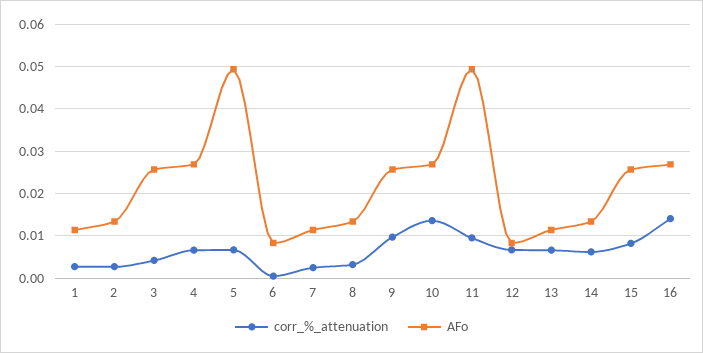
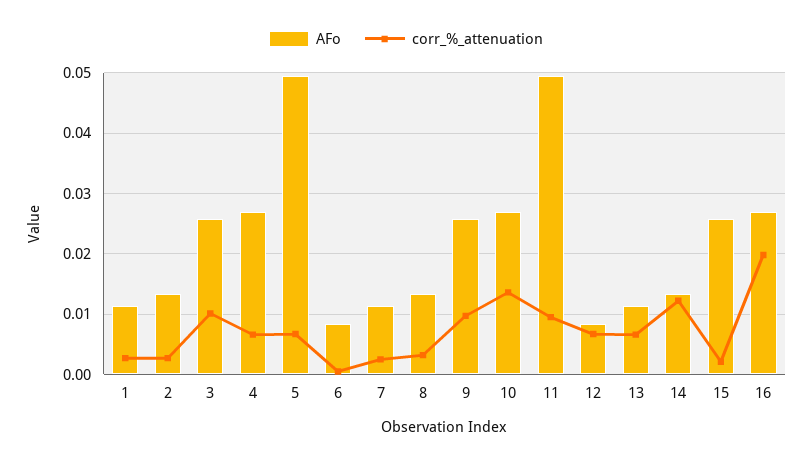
corr_%_attenuation, 3: 0.004 -> 0.01
corr_%_attenuation, 14: 0.006 -> 0.012
corr_%_attenuation, 15: 0.008 -> 0.002
corr_%_attenuation, 16: 0.014 -> 0.02

